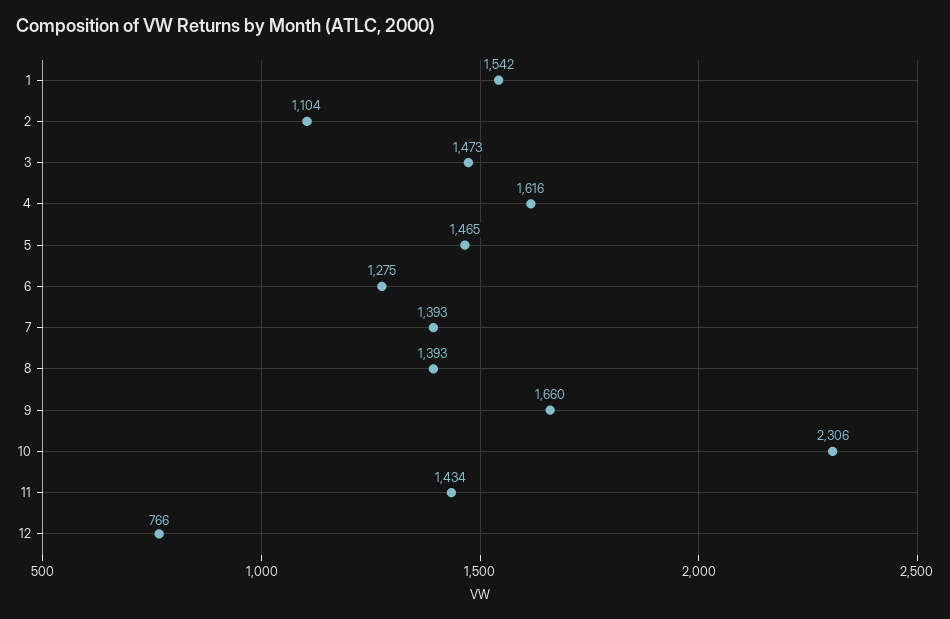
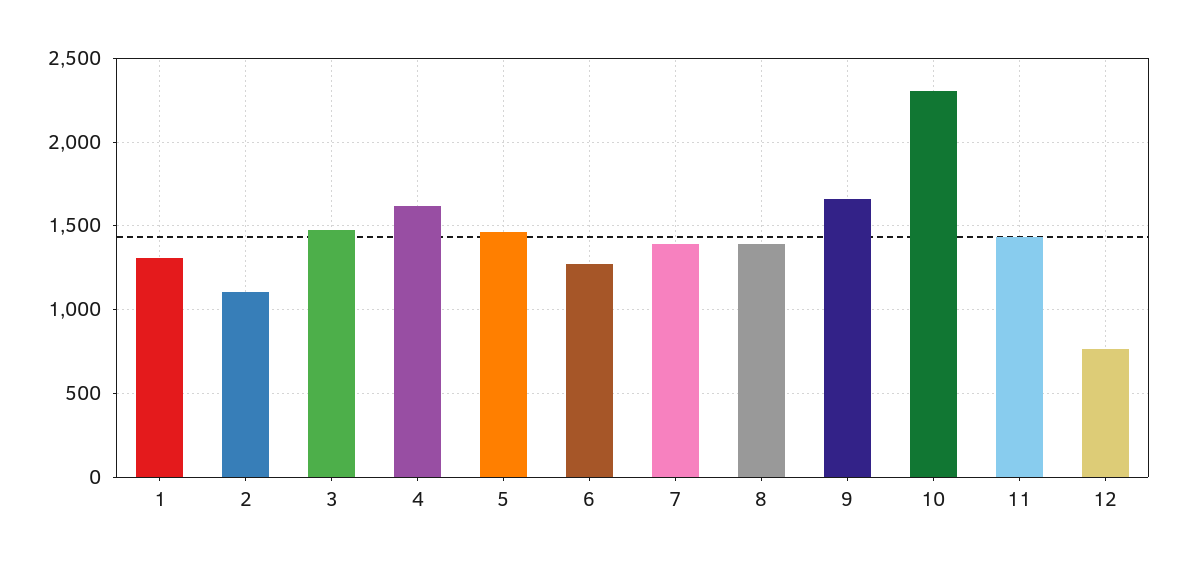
1: 1542 -> 1300

